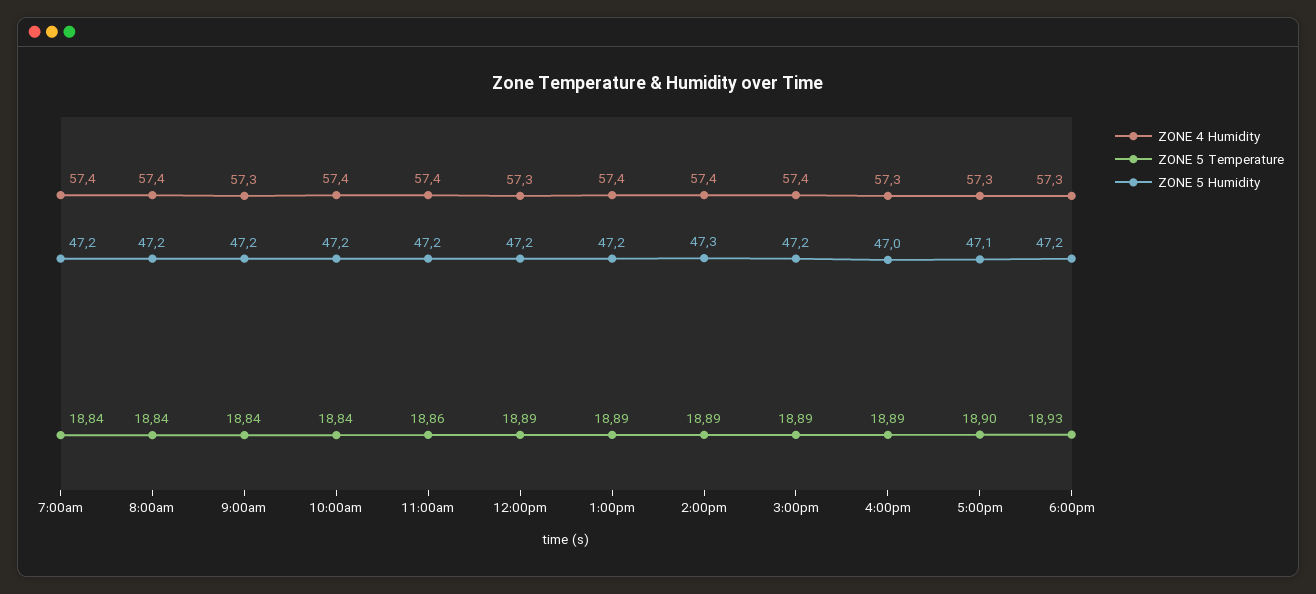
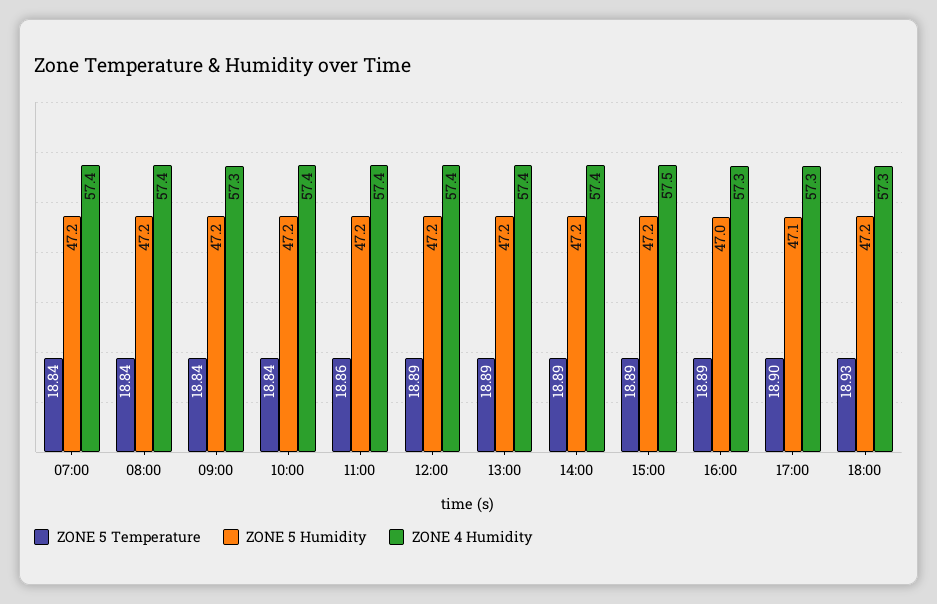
ZONE 4 Humidity, 12:00pm: 57.3 -> 57.4
ZONE 5 Humidity, 2:00pm: 47.3 -> 47.2
ZONE 4 Humidity, 3:00pm: 57.4 -> 57.5

